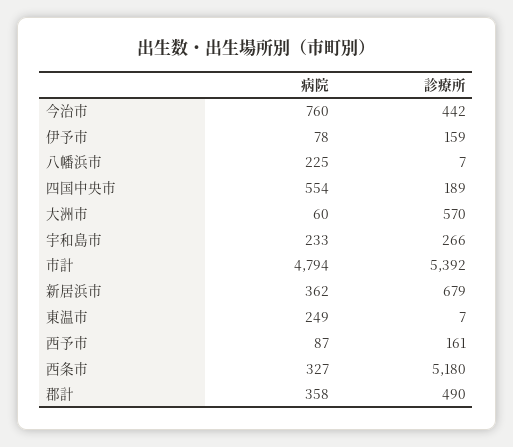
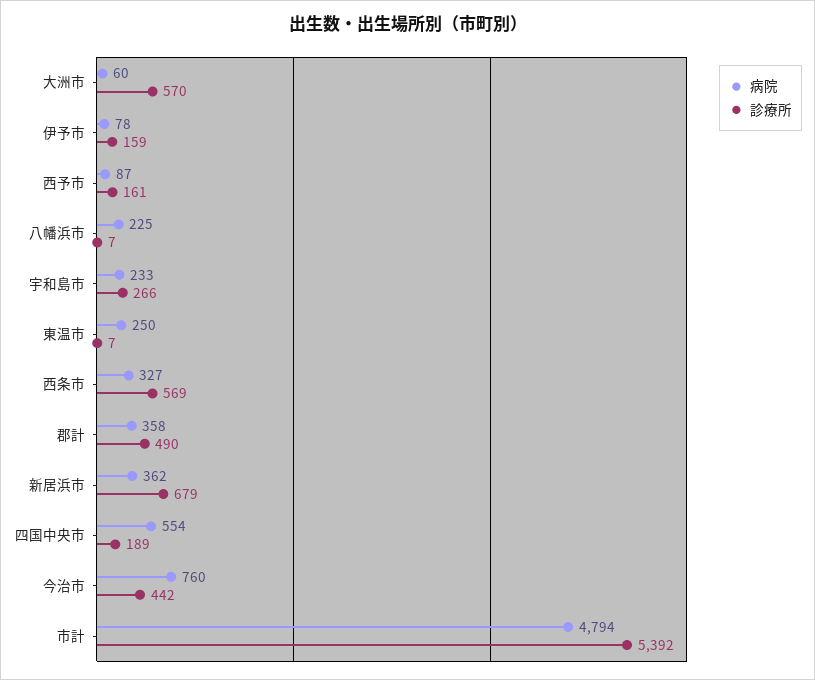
病院, 東温市: 249 -> 250
診療所, 西条市: 5180 -> 569

